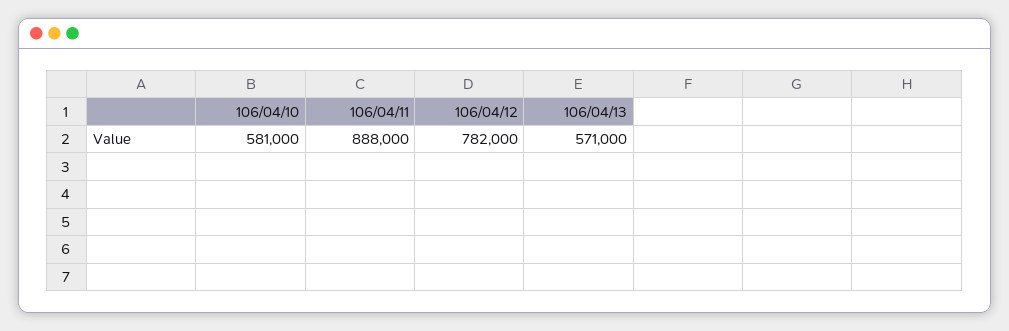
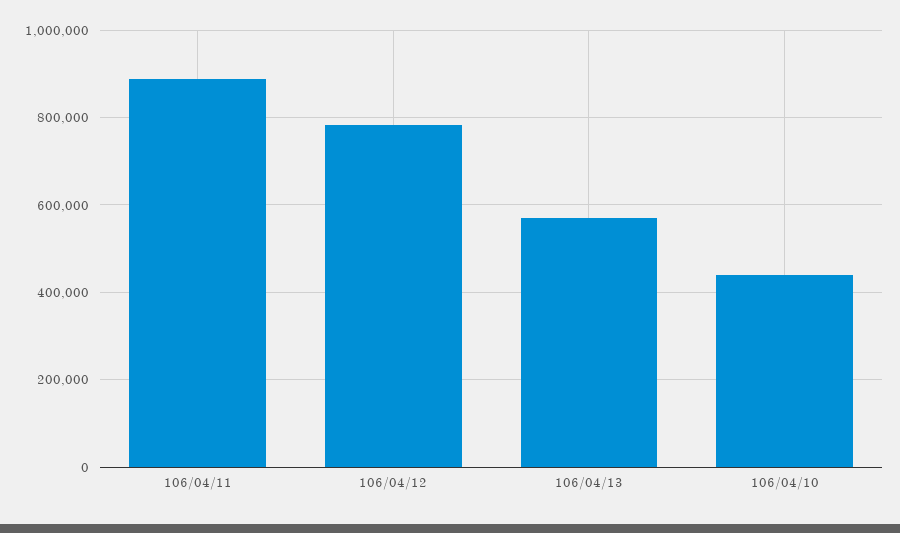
106/04/10: 581000 -> 440000

